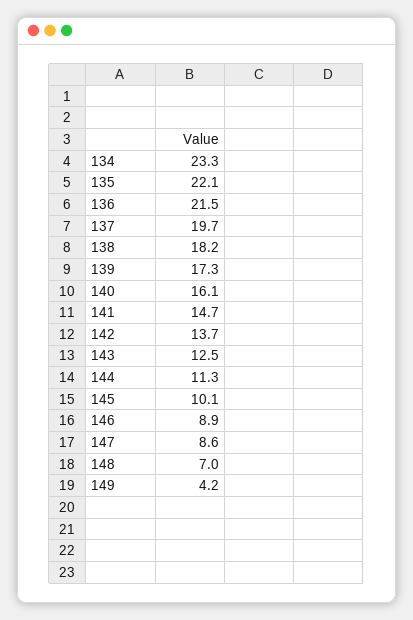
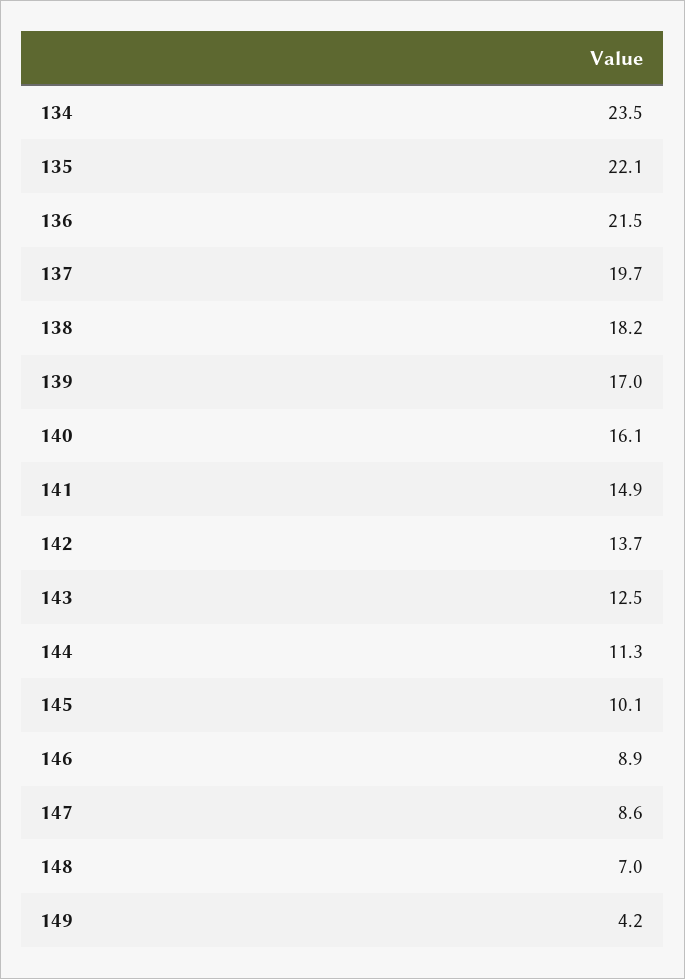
134: 23.3 -> 23.5
139: 17.3 -> 17
141: 14.7 -> 14.9

